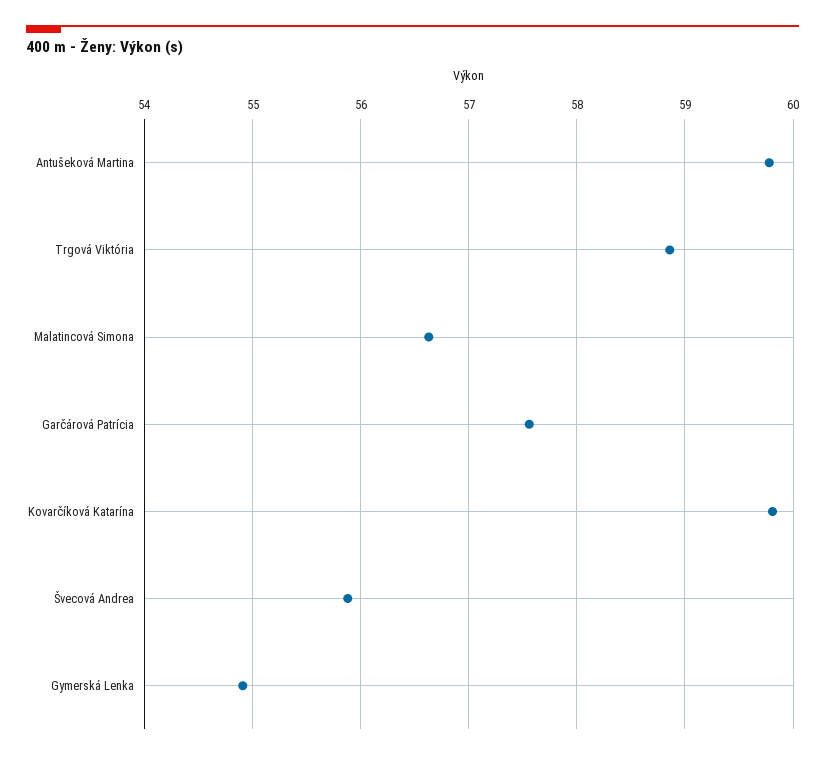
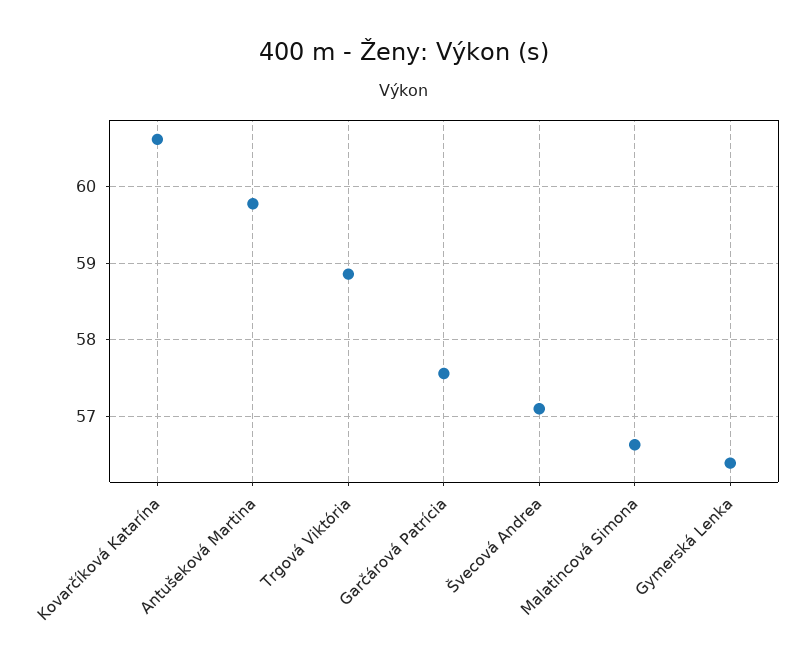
Kovarčíková Katarína: 59.8 -> 60.6
Švecová Andrea: 55.9 -> 57.1
Gymerská Lenka: 54.9 -> 56.4

